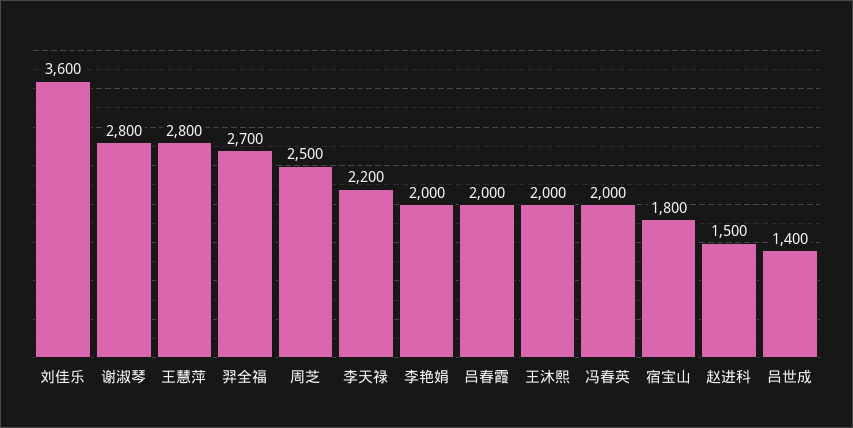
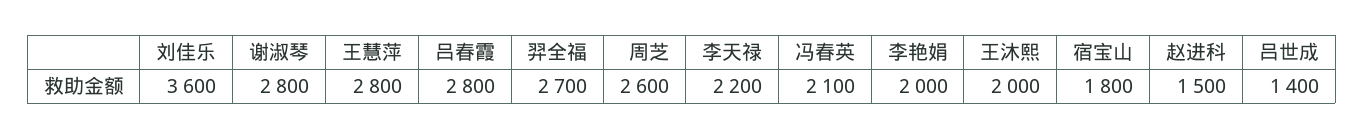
周芝: 2500 -> 2600
吕春霞: 2000 -> 2800
冯春英: 2000 -> 2100

